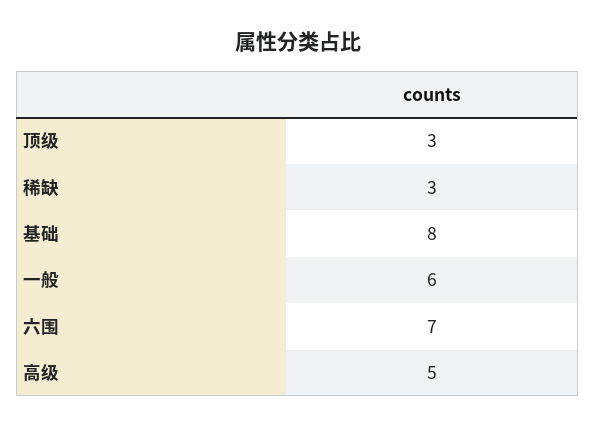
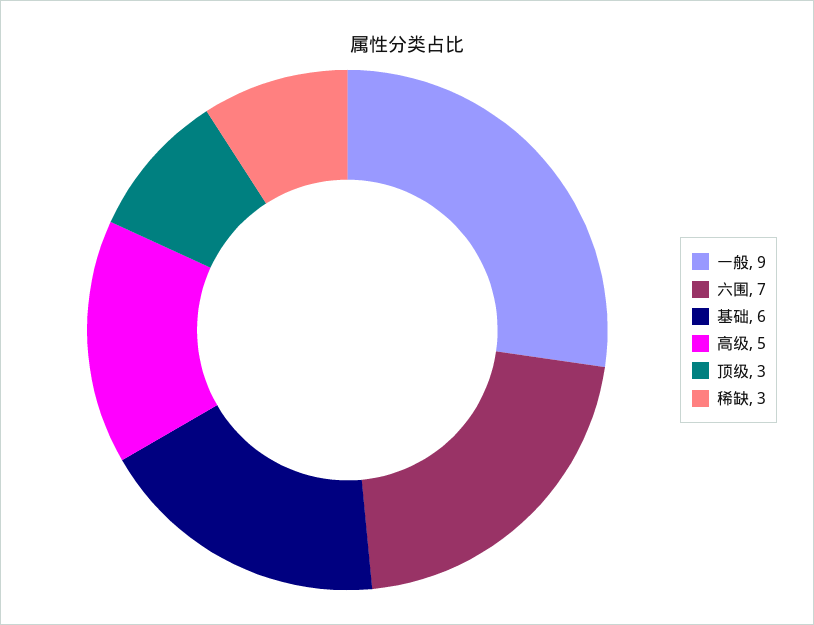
基础: 8 -> 6
一般: 6 -> 9

